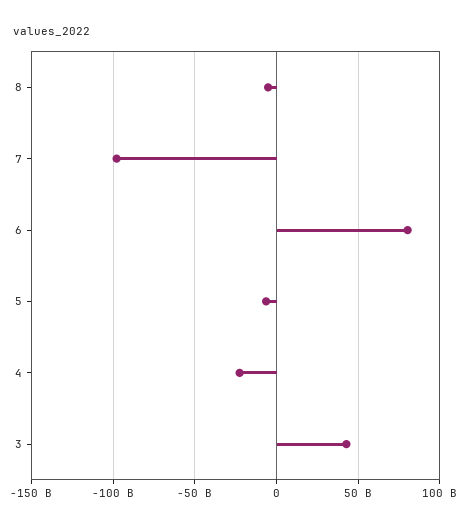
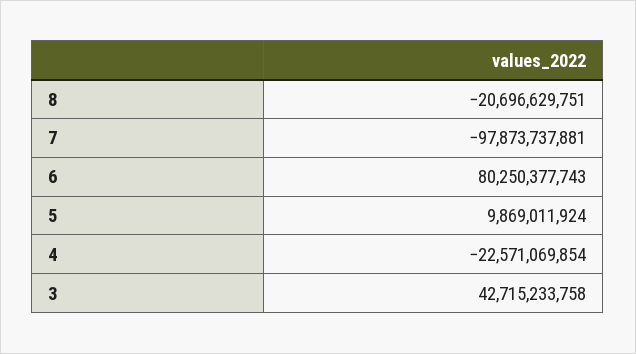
8: -5000000000 -> -20696629751
5: -5000000000 -> 9869011924

